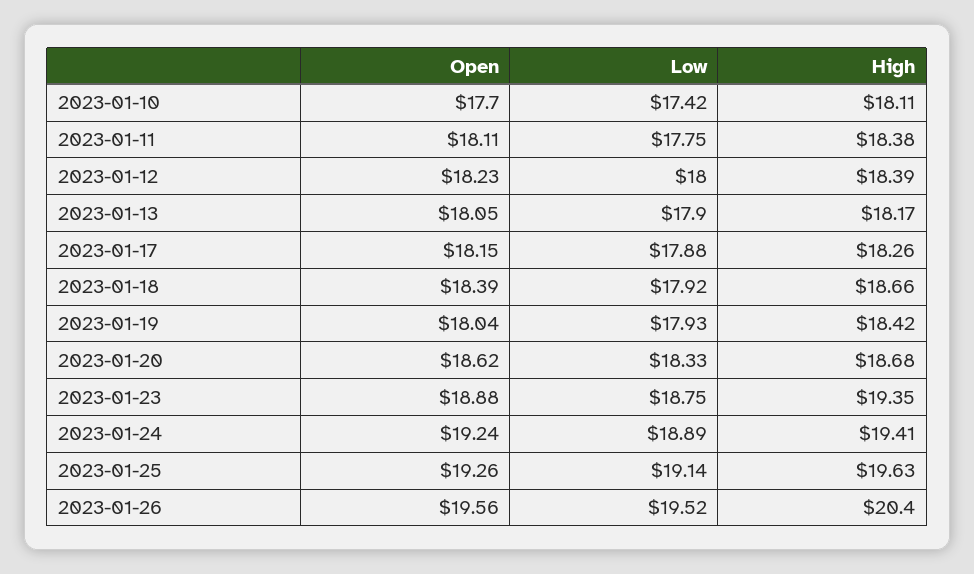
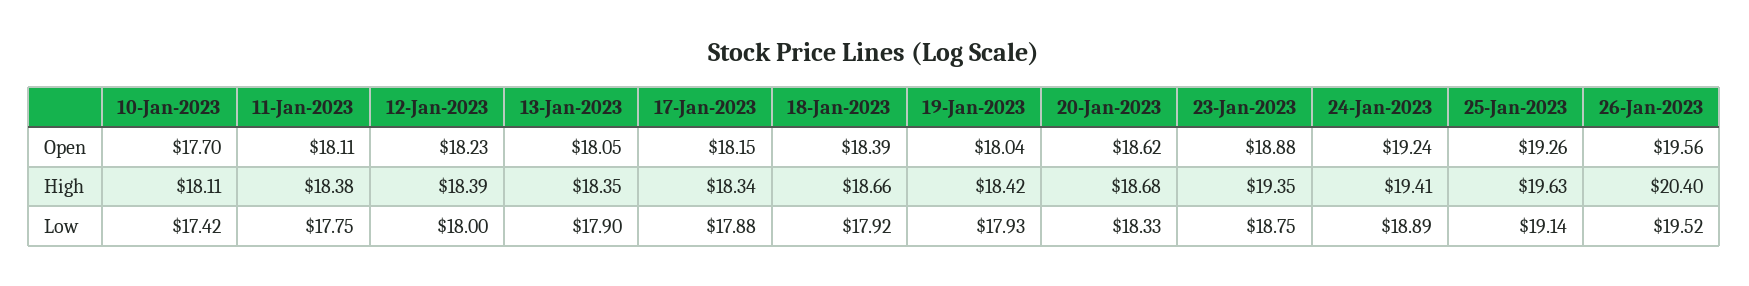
High, 2023-01-13: 18.17 -> 18.35
High, 2023-01-17: 18.26 -> 18.34

